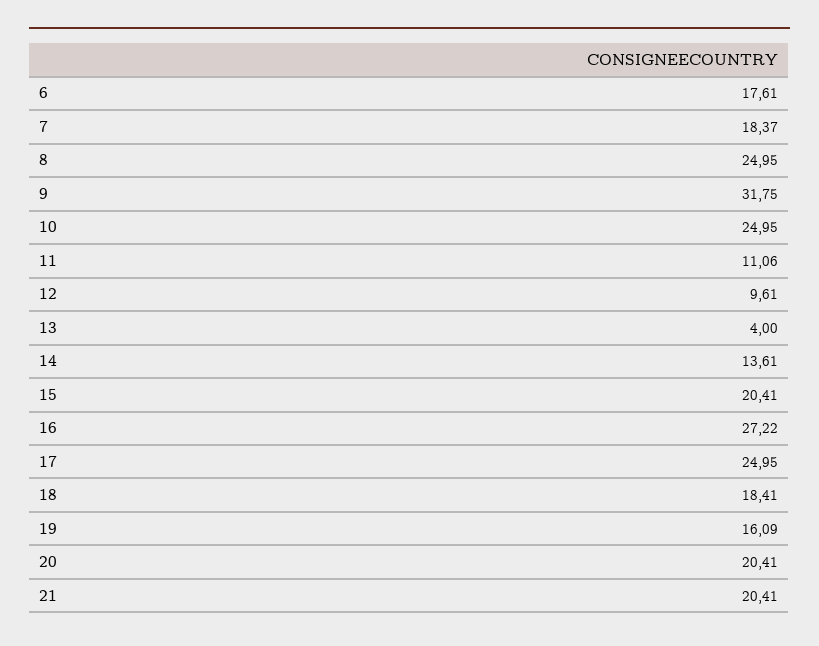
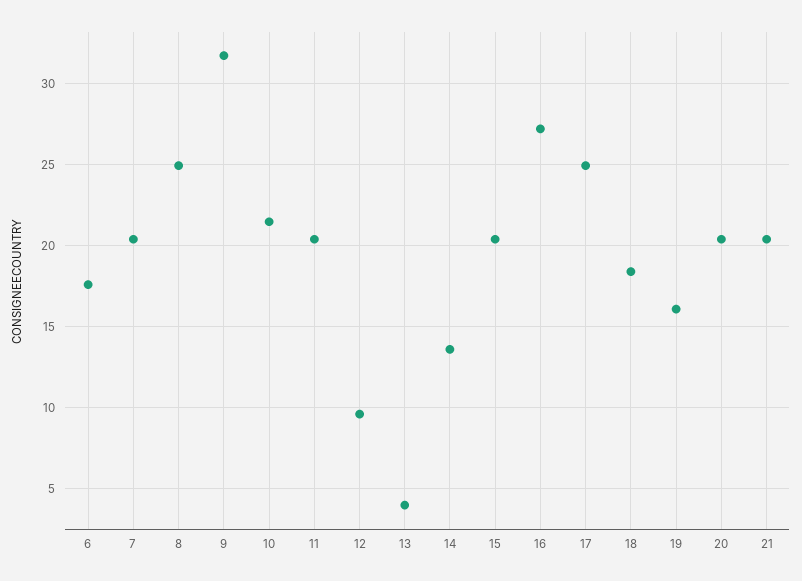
7: 18.37 -> 20.5
10: 24.95 -> 21.5
11: 11.06 -> 20.5

